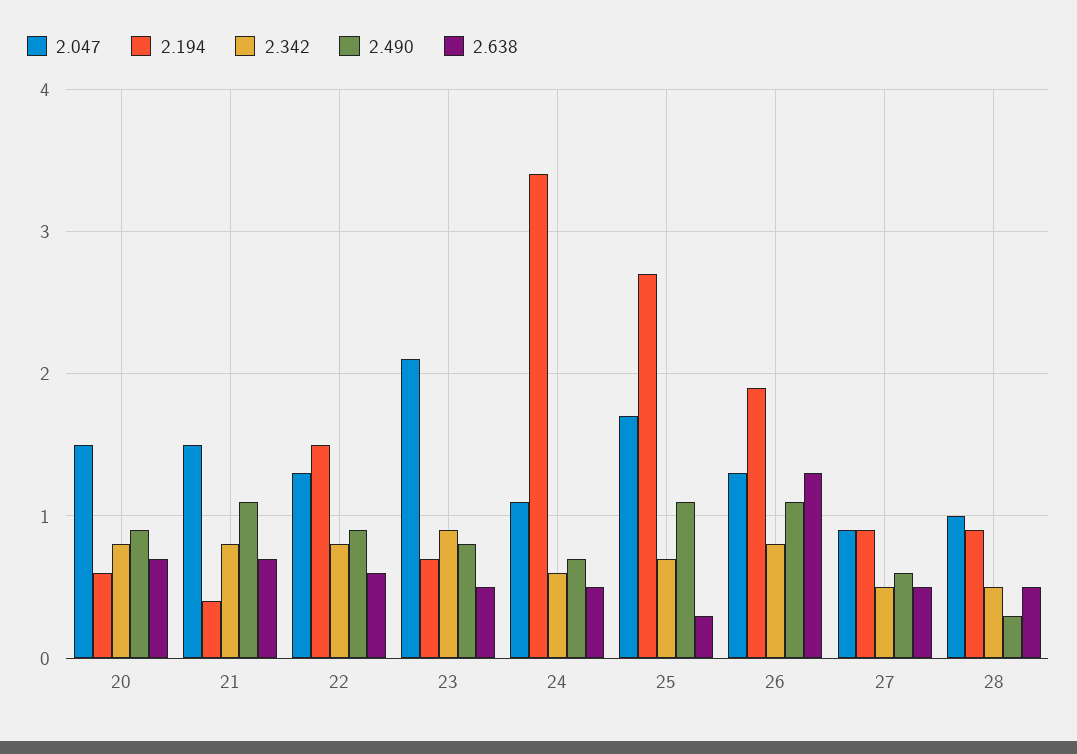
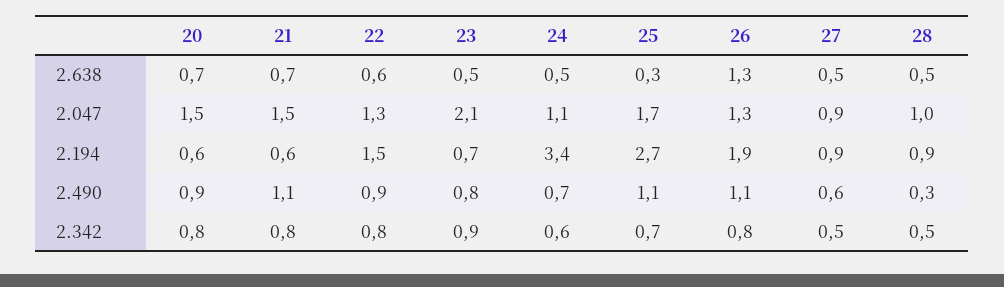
2.194, 21: 0.4 -> 0.6

